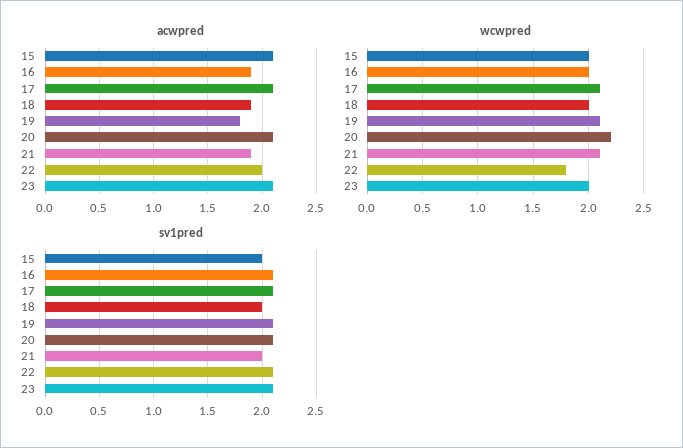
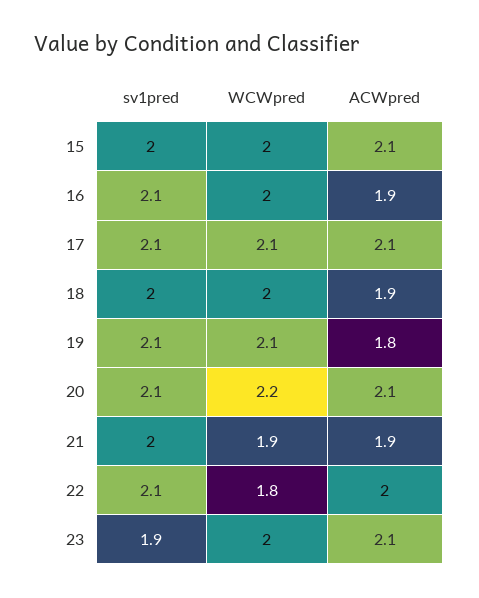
wcwpred, 21: 2.1 -> 1.9
sv1pred, 23: 2.1 -> 1.9

